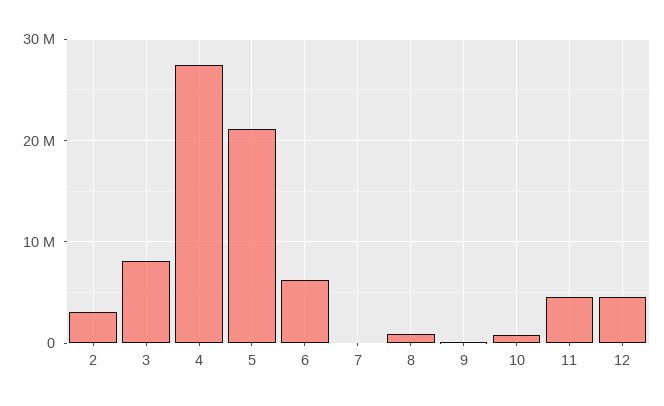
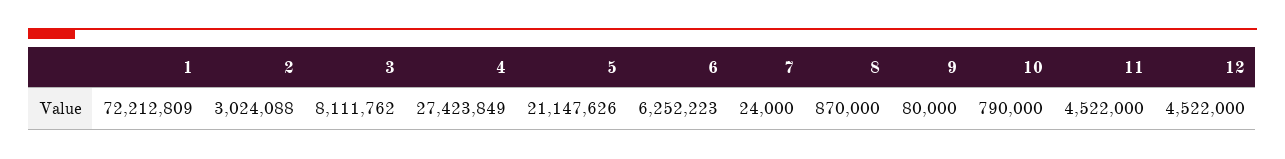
1: none -> 72212809

